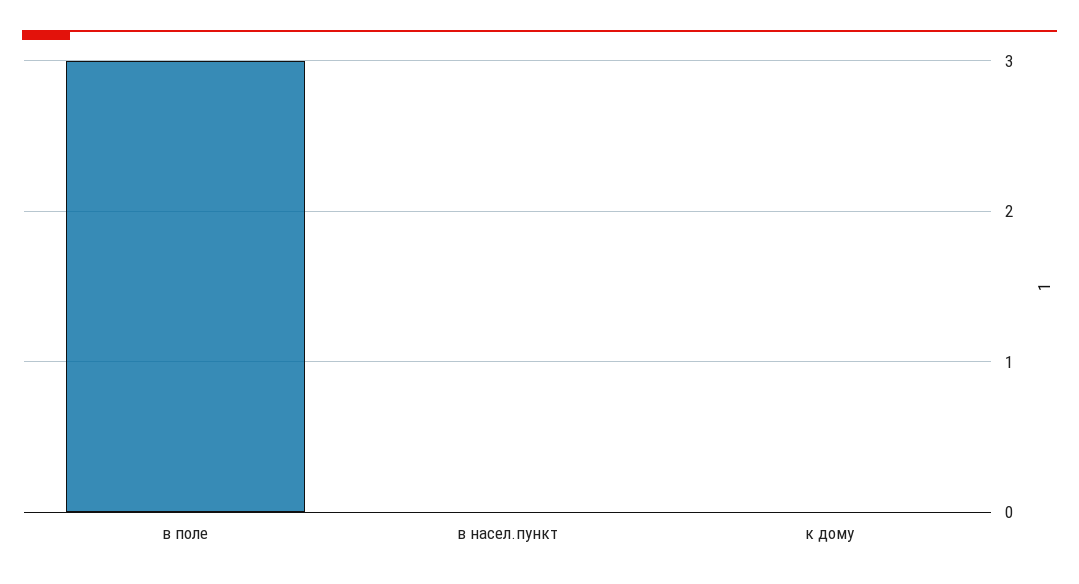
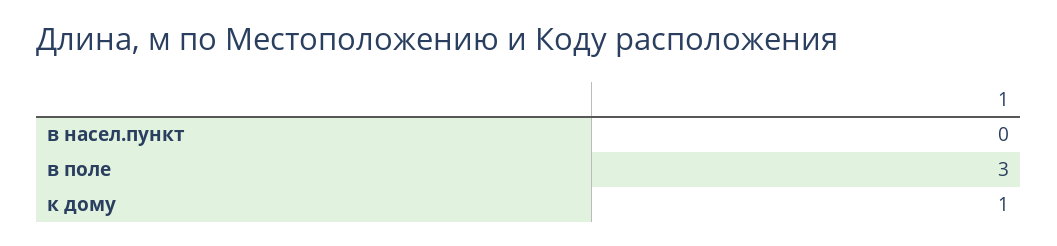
к дому: 0 -> 1

